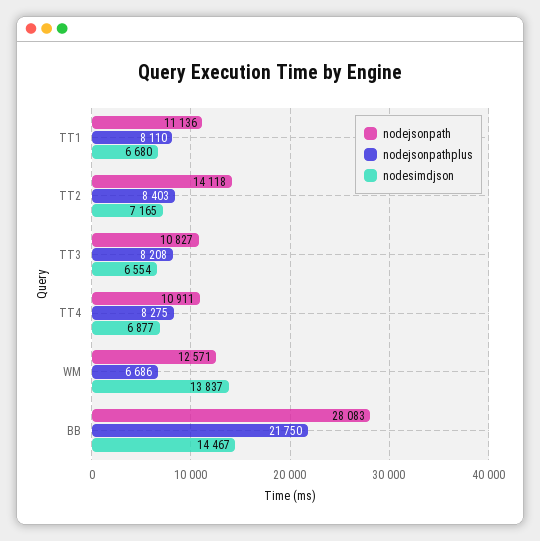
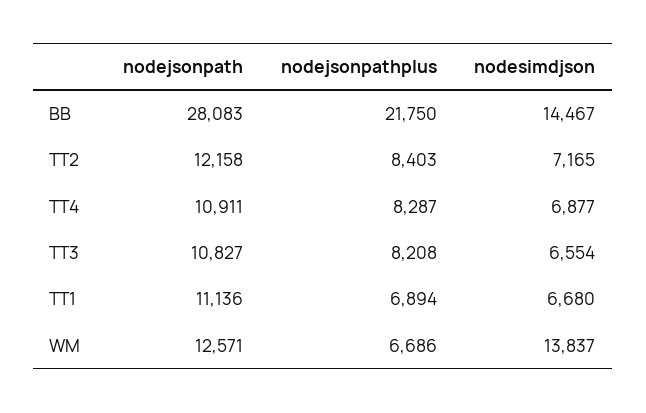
nodejsonpathplus, TT1: 8110 -> 6894
nodejsonpath, TT2: 14118 -> 12158
nodejsonpathplus, TT4: 8275 -> 8287

